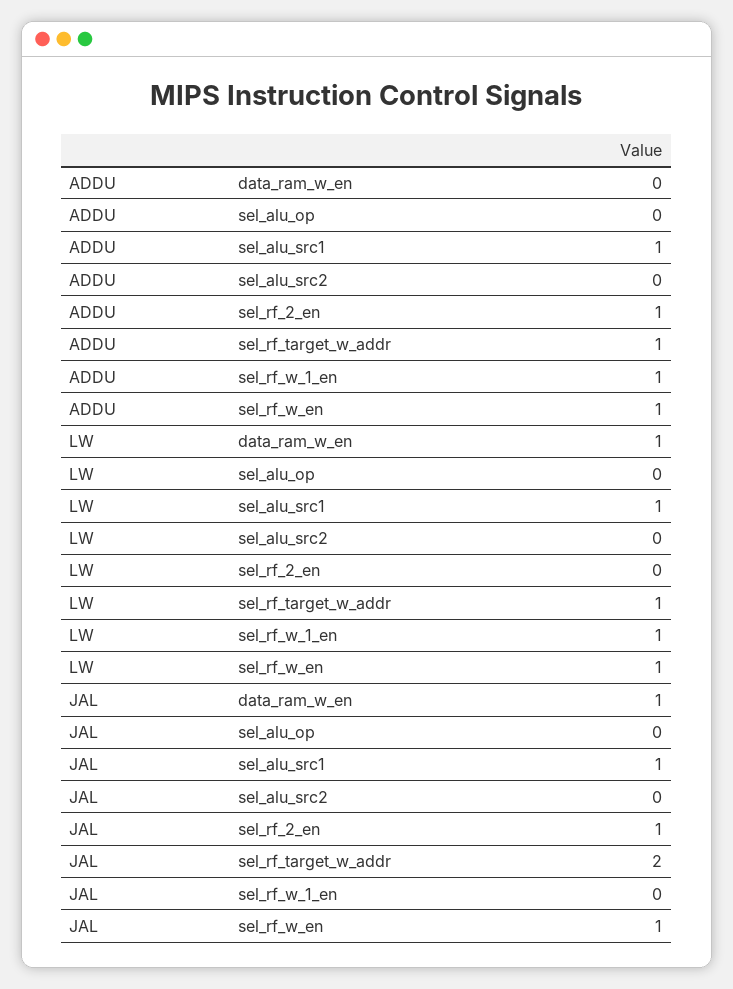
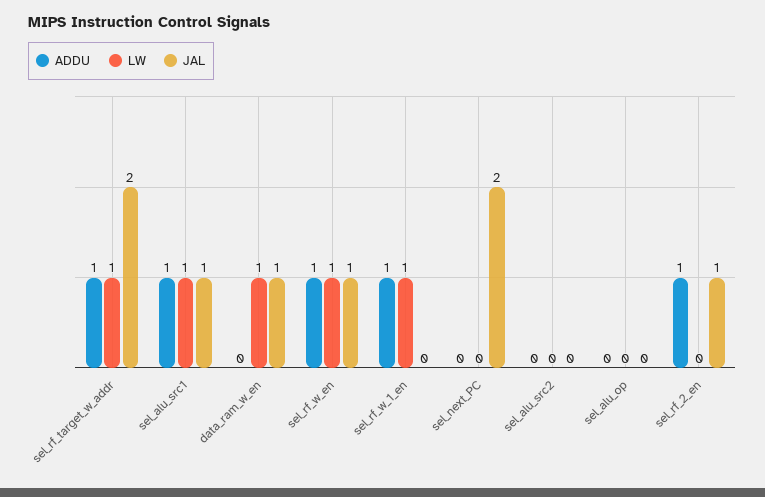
ADDU, sel_next_PC: none -> 0
LW, sel_next_PC: none -> 0
JAL, sel_next_PC: none -> 2

